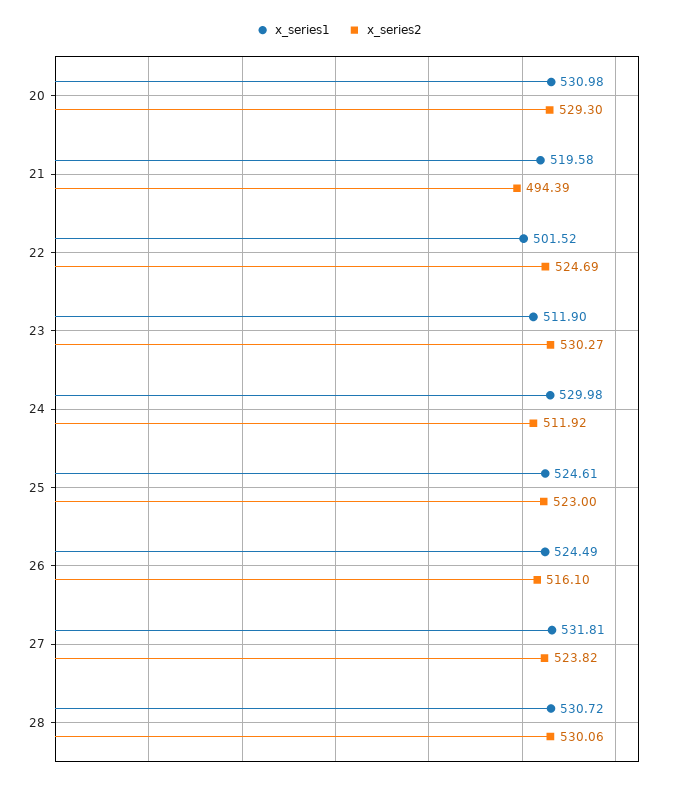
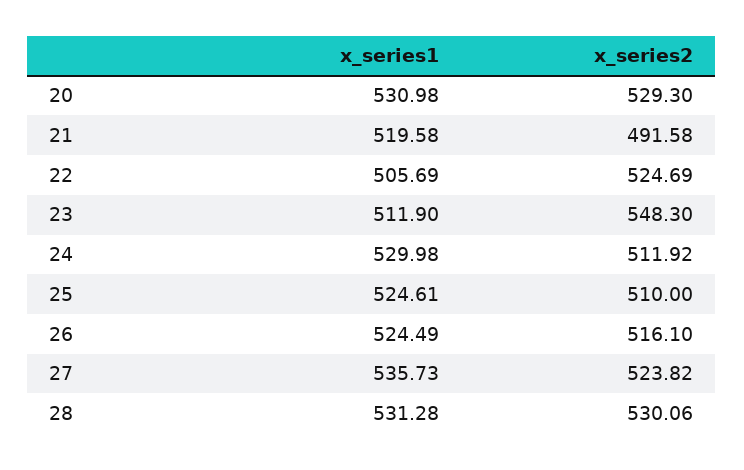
x_series2, 21: 494.39 -> 491.58
x_series1, 22: 501.52 -> 505.69
x_series2, 23: 530.27 -> 548.3
x_series2, 25: 523 -> 510
x_series1, 27: 531.81 -> 535.73
x_series1, 28: 530.72 -> 531.28

